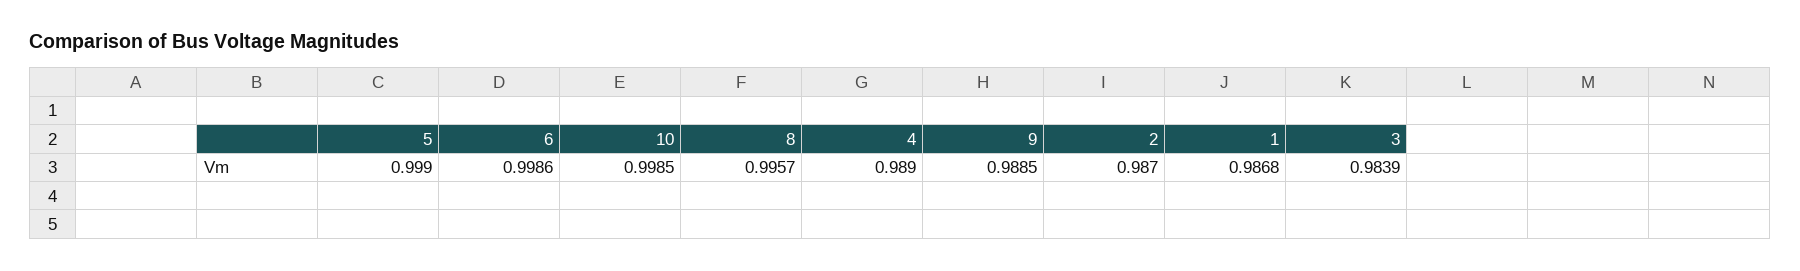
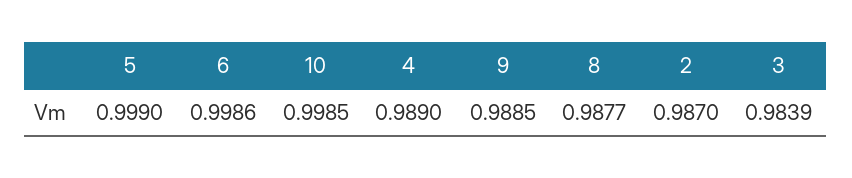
8: 0.9957 -> 0.9877
1: 0.9868 -> none

